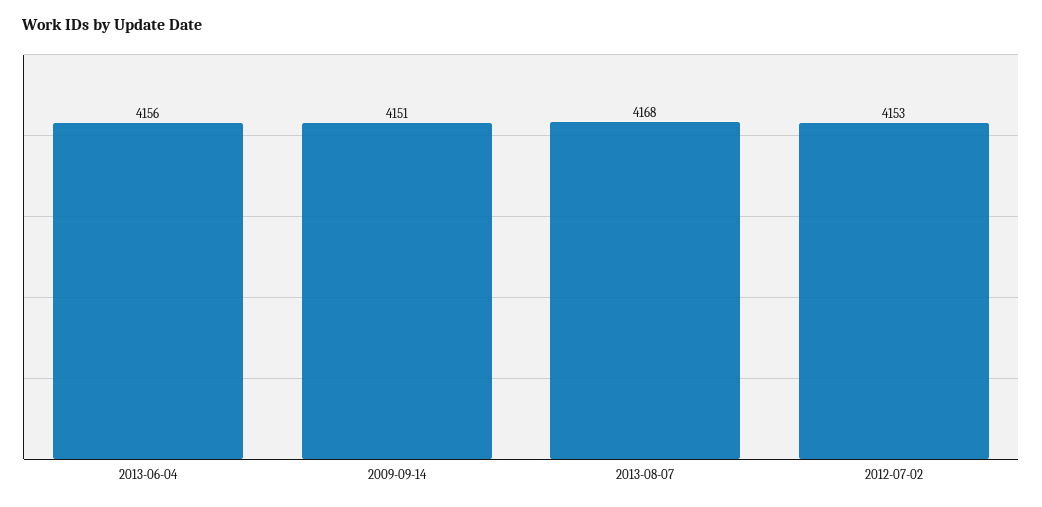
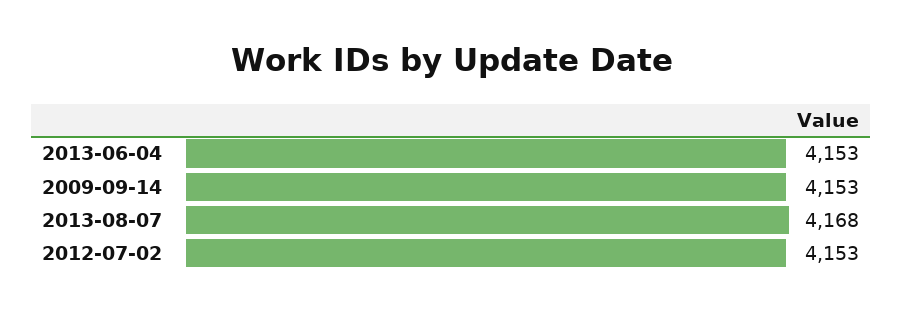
2013-06-04: 4156 -> 4153
2009-09-14: 4151 -> 4153

